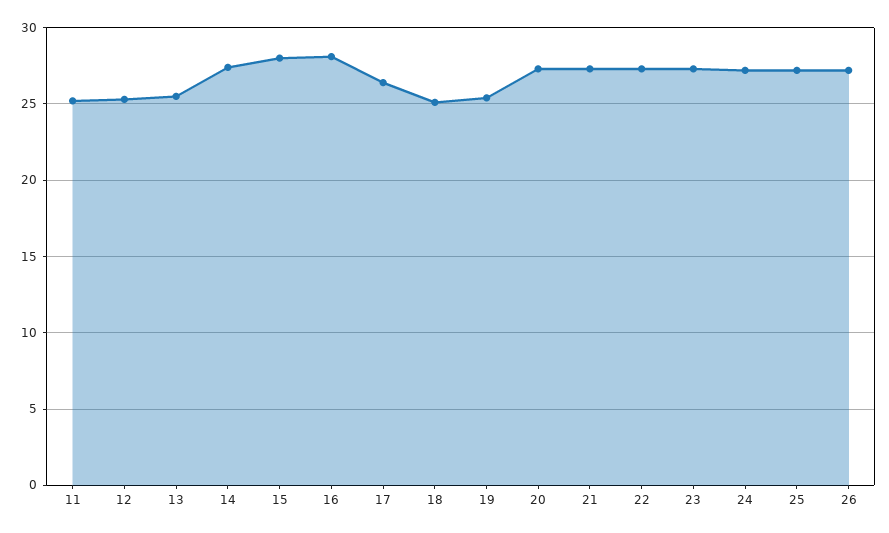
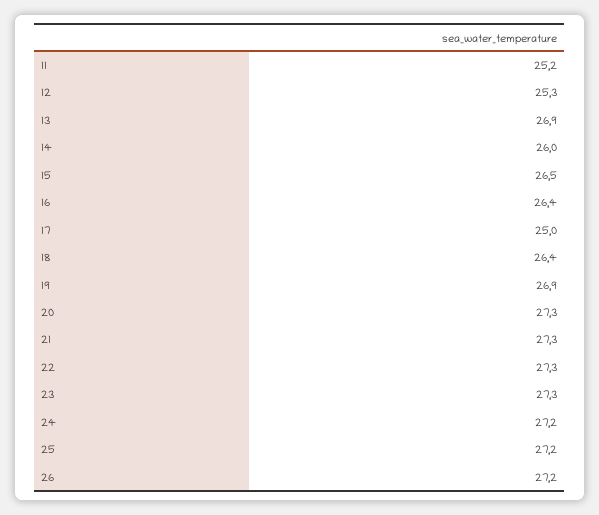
13: 25.5 -> 26.9
14: 27.5 -> 26
15: 28 -> 26.5
16: 28 -> 26.4
17: 26.5 -> 25
18: 25 -> 26.4
19: 25.5 -> 26.9

